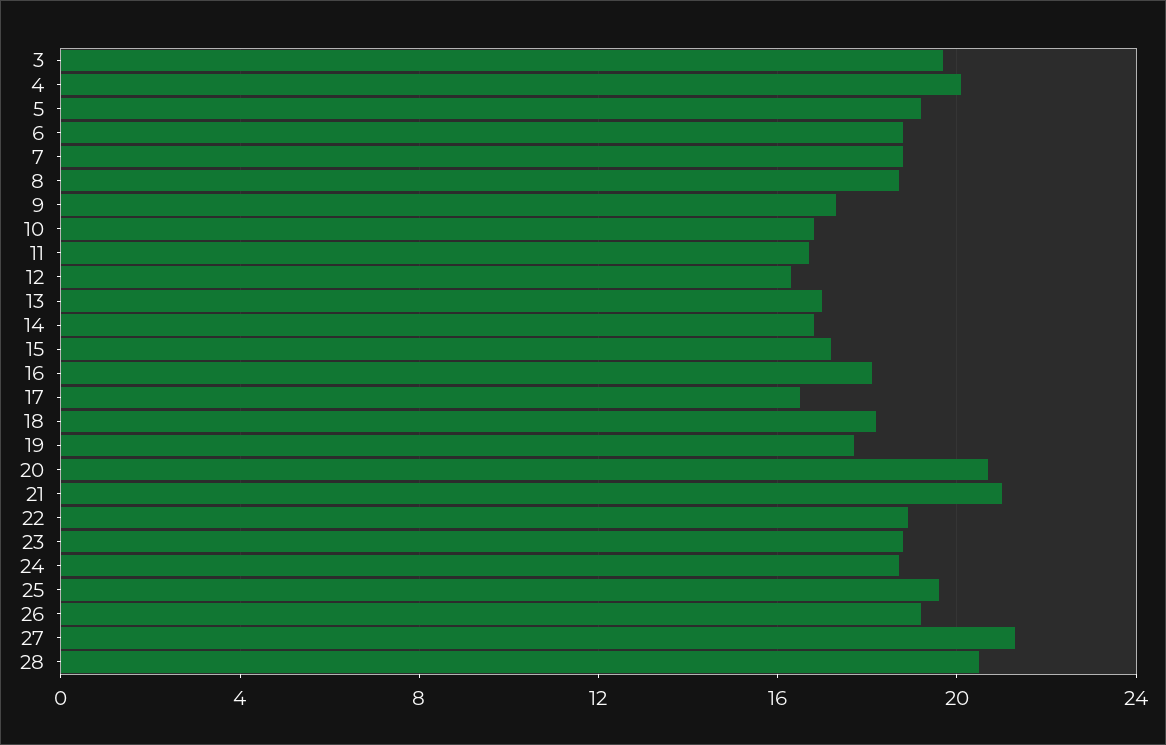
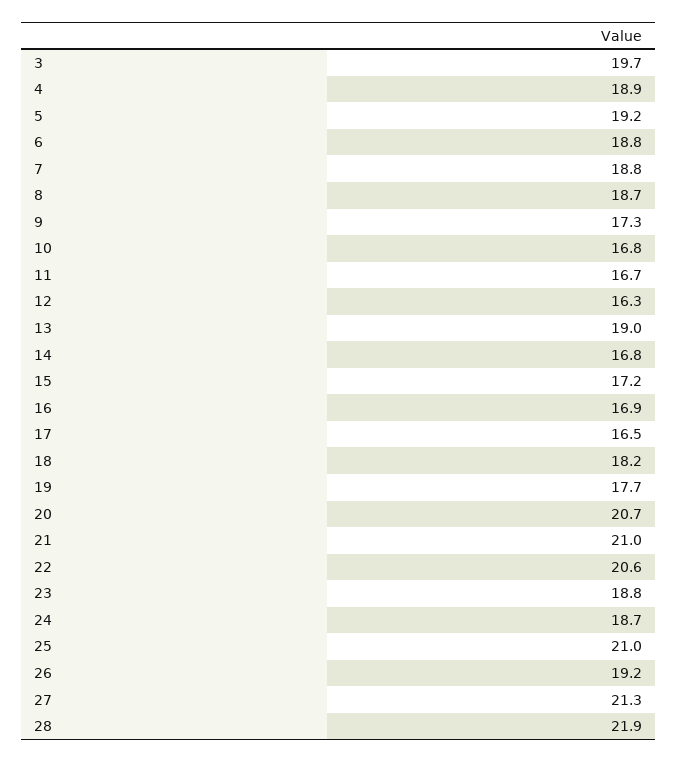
4: 20 -> 18.9
13: 17 -> 19
16: 18 -> 16.9
22: 19 -> 20.6
25: 19.5 -> 21
28: 20.5 -> 21.9

